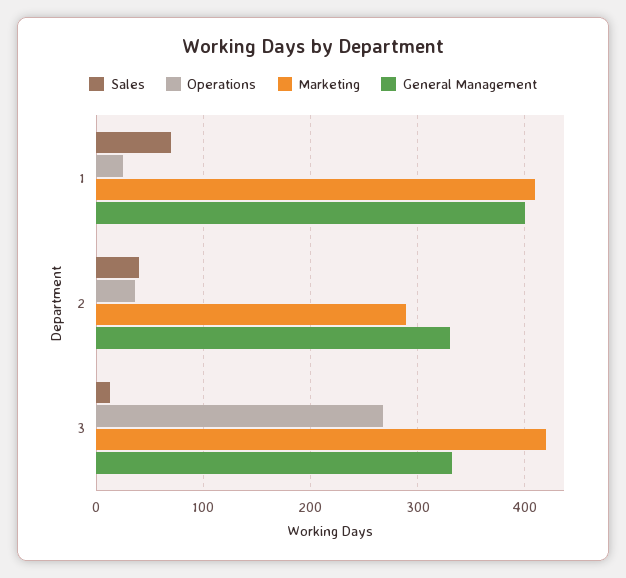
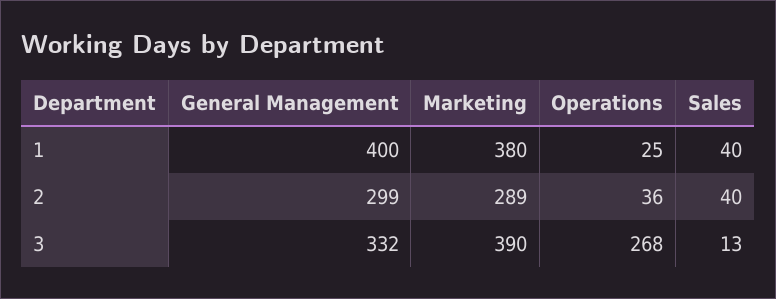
Sales, 1: 70 -> 40
Marketing, 1: 410 -> 380
General Management, 2: 330 -> 299
Marketing, 3: 420 -> 390

